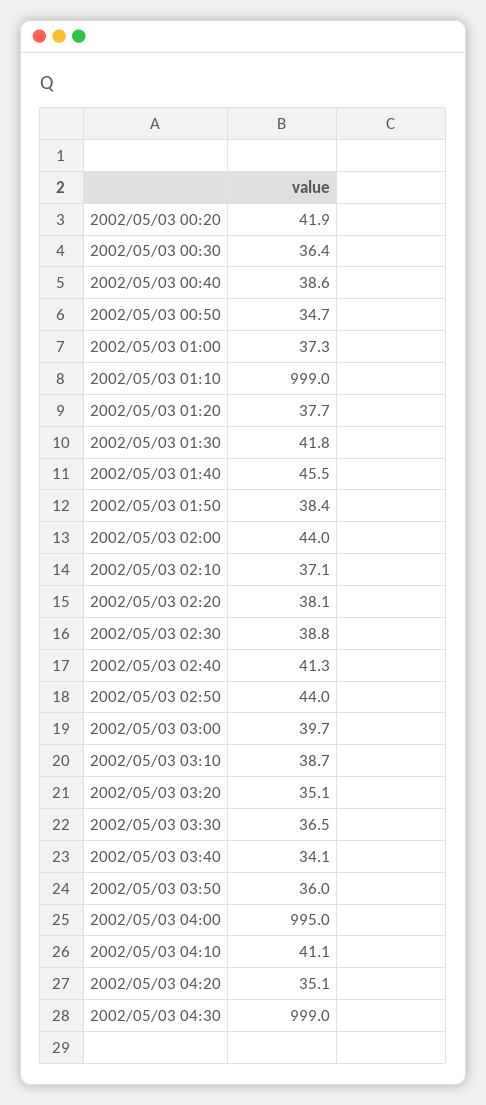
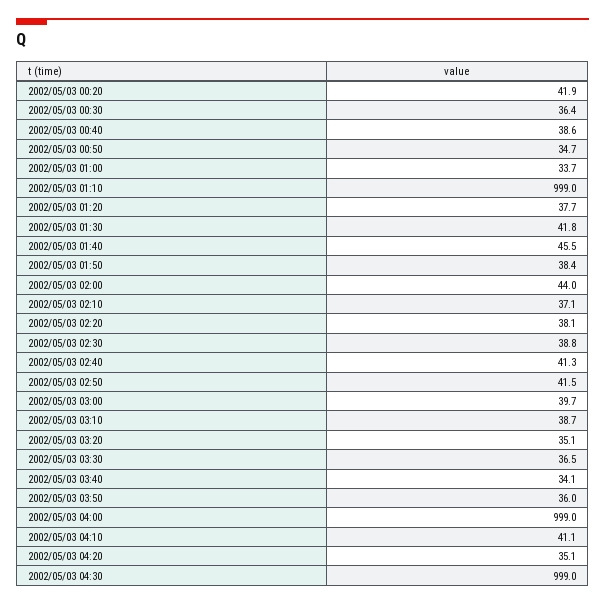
2002/05/03 01:00: 37.3 -> 33.7
2002/05/03 02:50: 44 -> 41.5
2002/05/03 04:00: 995 -> 999

